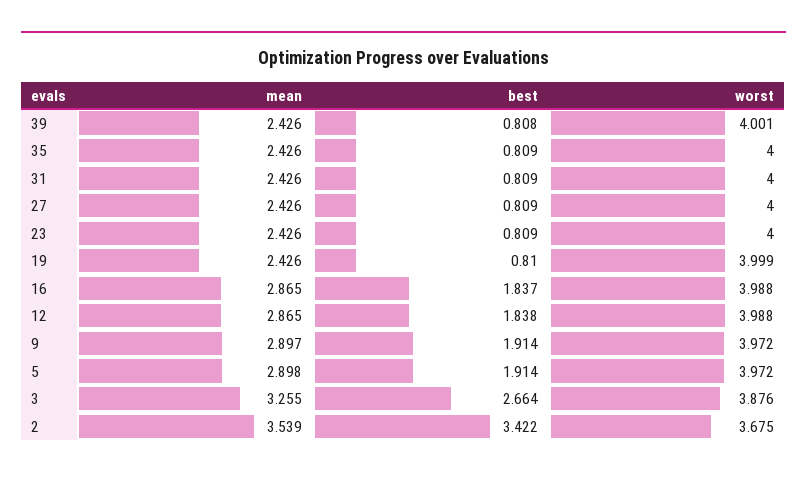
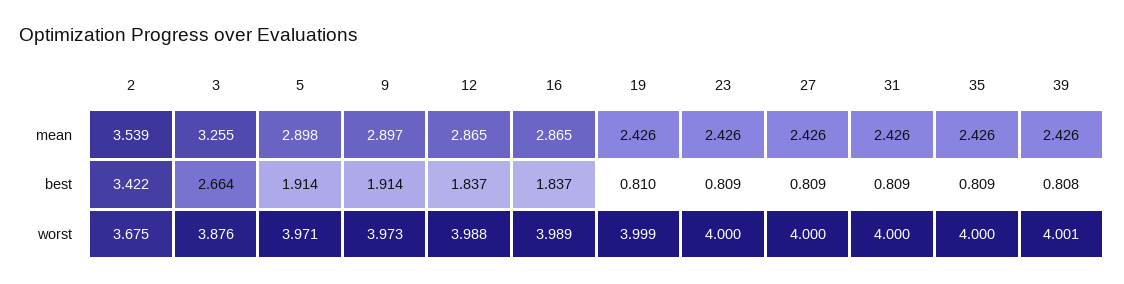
worst, 16: 3.988 -> 3.989
best, 12: 1.838 -> 1.837
worst, 9: 3.972 -> 3.973
worst, 5: 3.972 -> 3.971

